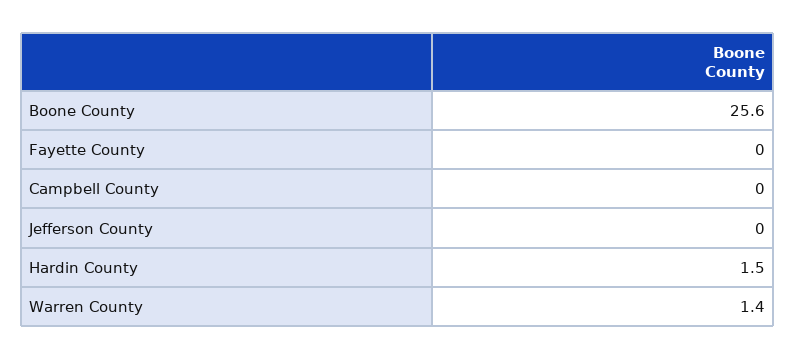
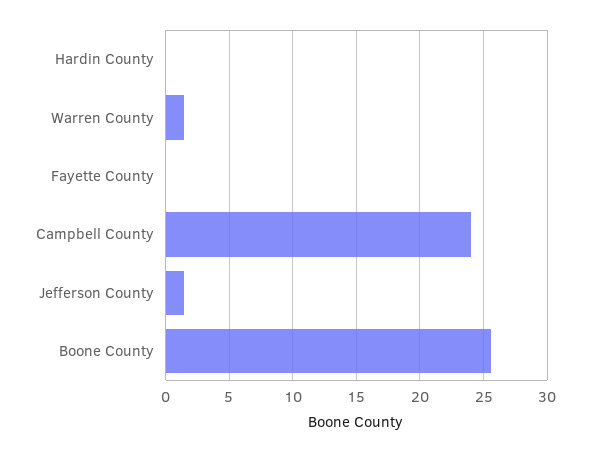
Campbell County: 0 -> 24
Jefferson County: 0 -> 1.5
Hardin County: 1.5 -> 0

